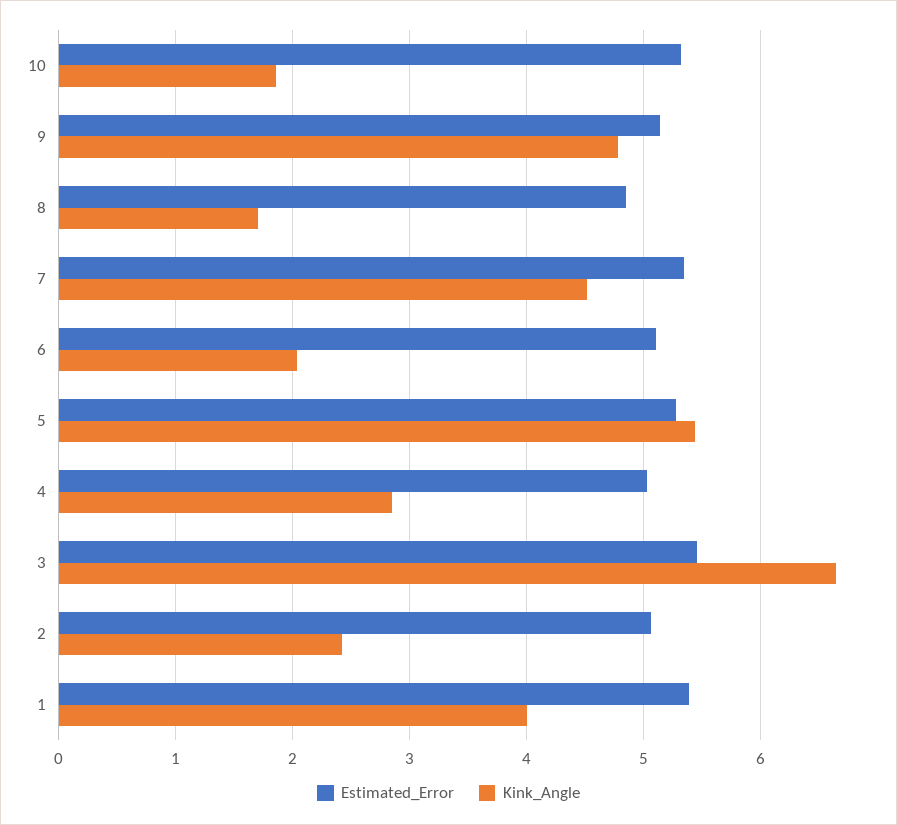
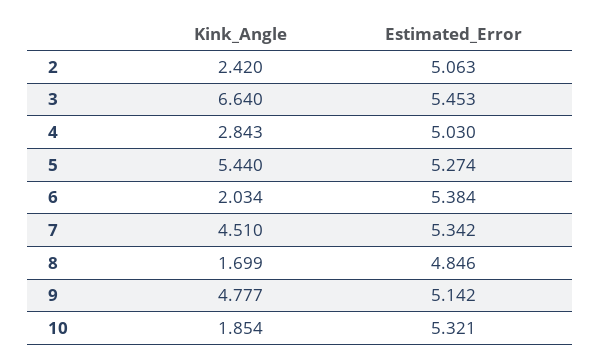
Estimated_Error, 6: 5.1 -> 5.384
Estimated_Error, 1: 5.4 -> none
Kink_Angle, 1: 4 -> none

